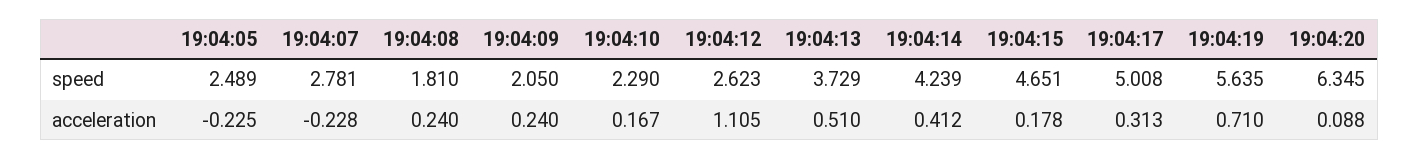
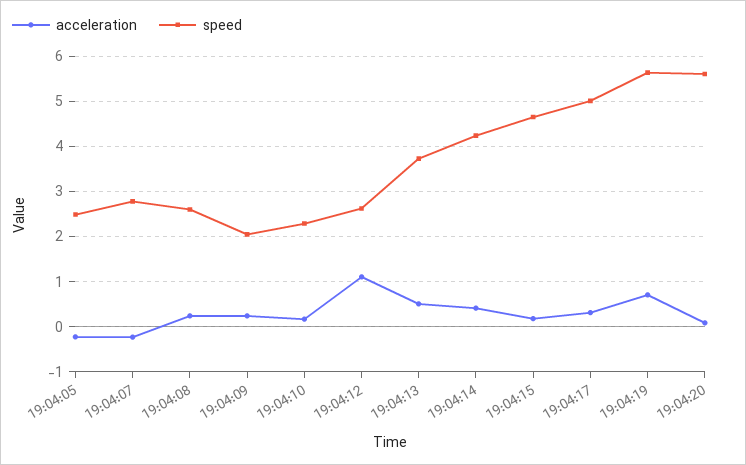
speed, 19:04:08: 1.81 -> 2.6
speed, 19:04:20: 6.345 -> 5.6

